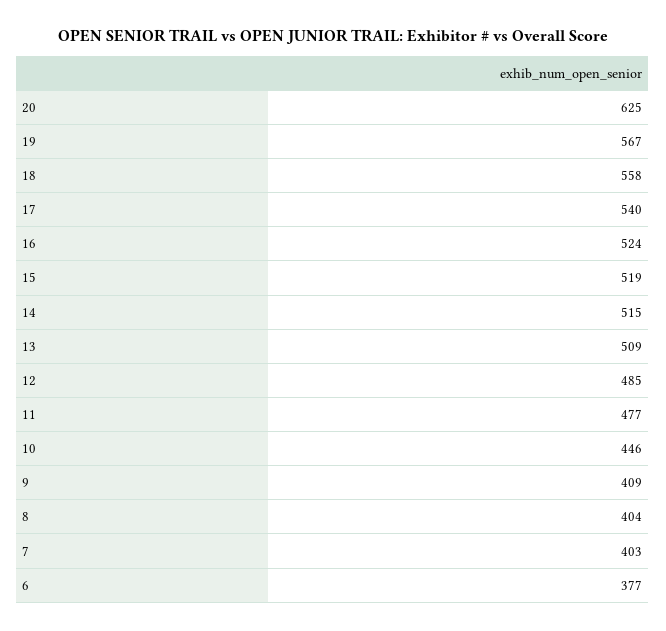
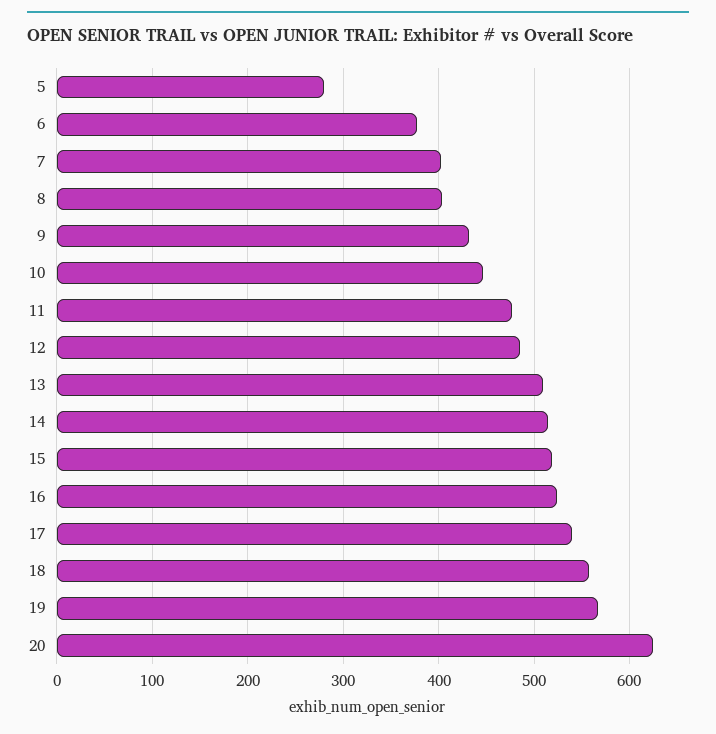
9: 409 -> 430
5: none -> 280

